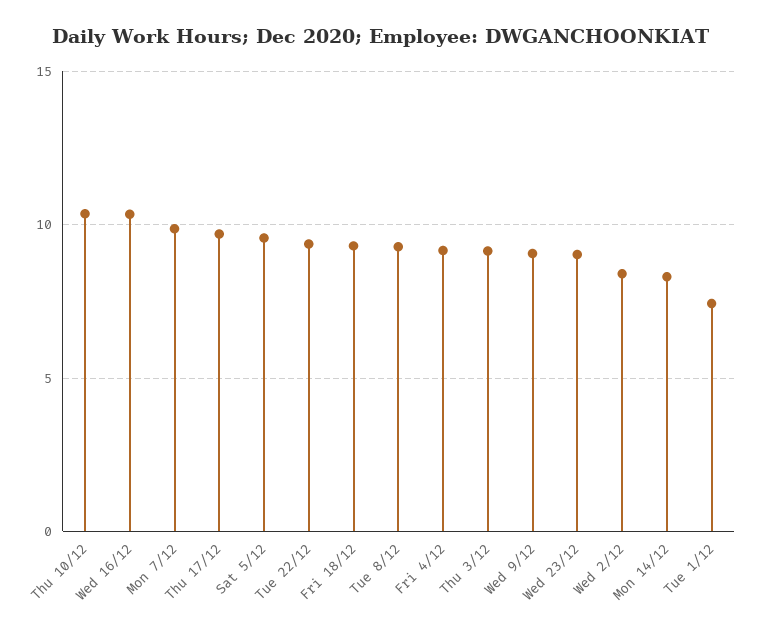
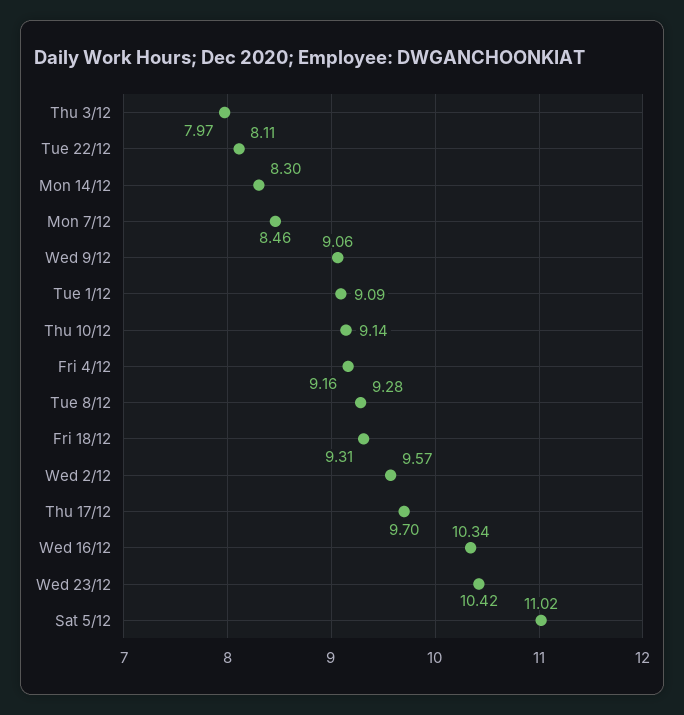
Thu 10/12: 10.5 -> 9.14
Mon 7/12: 10 -> 8.46
Sat 5/12: 9.5 -> 11.02
Tue 22/12: 9.5 -> 8.11
Thu 3/12: 9 -> 7.97
Wed 23/12: 9 -> 10.42
Wed 2/12: 8.5 -> 9.57
Tue 1/12: 7.5 -> 9.09

